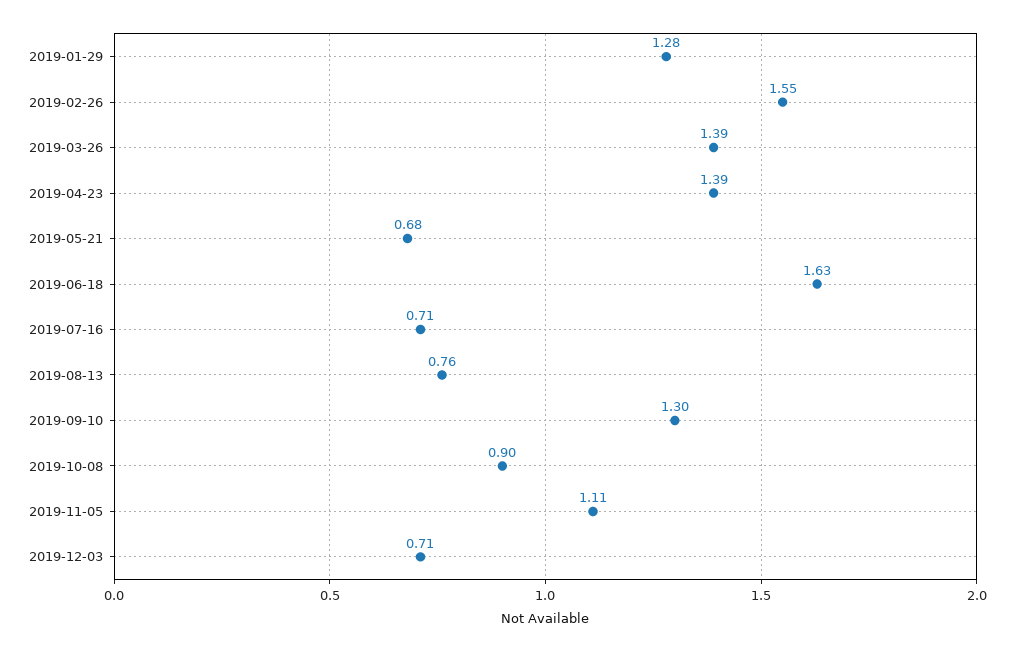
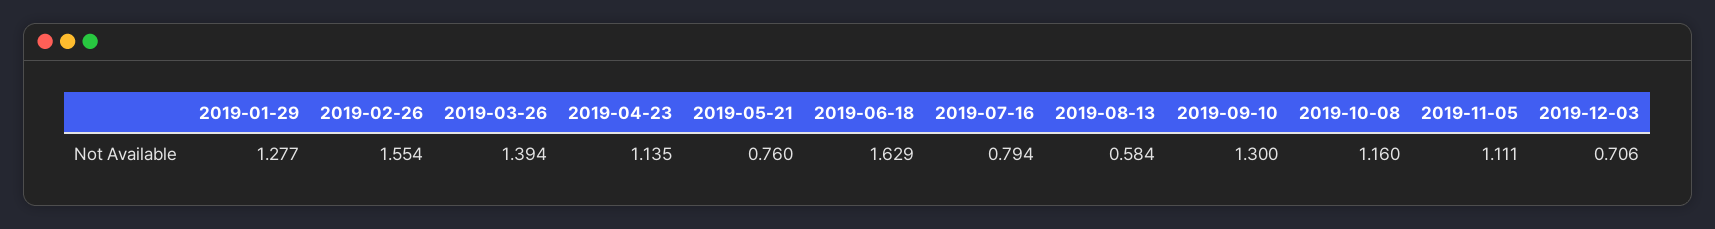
2019-04-23: 1.39 -> 1.135
2019-05-21: 0.68 -> 0.76
2019-07-16: 0.71 -> 0.794
2019-08-13: 0.76 -> 0.584
2019-10-08: 0.9 -> 1.16

